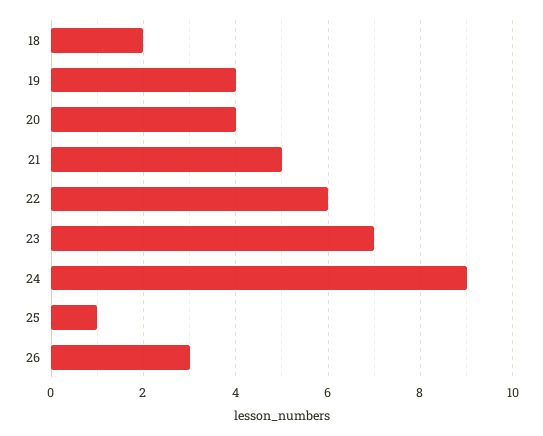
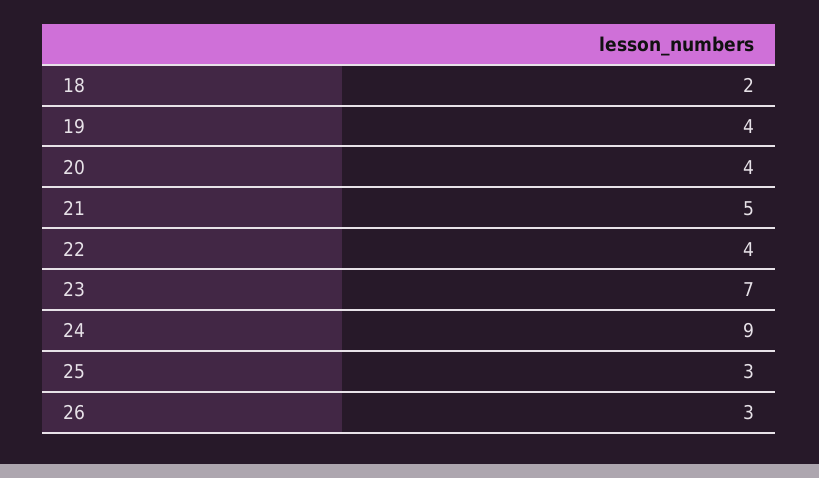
22: 6 -> 4
25: 1 -> 3

